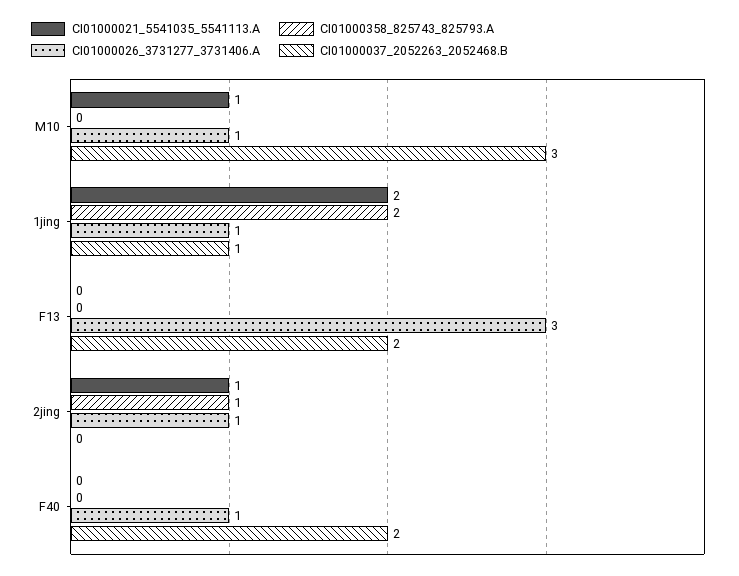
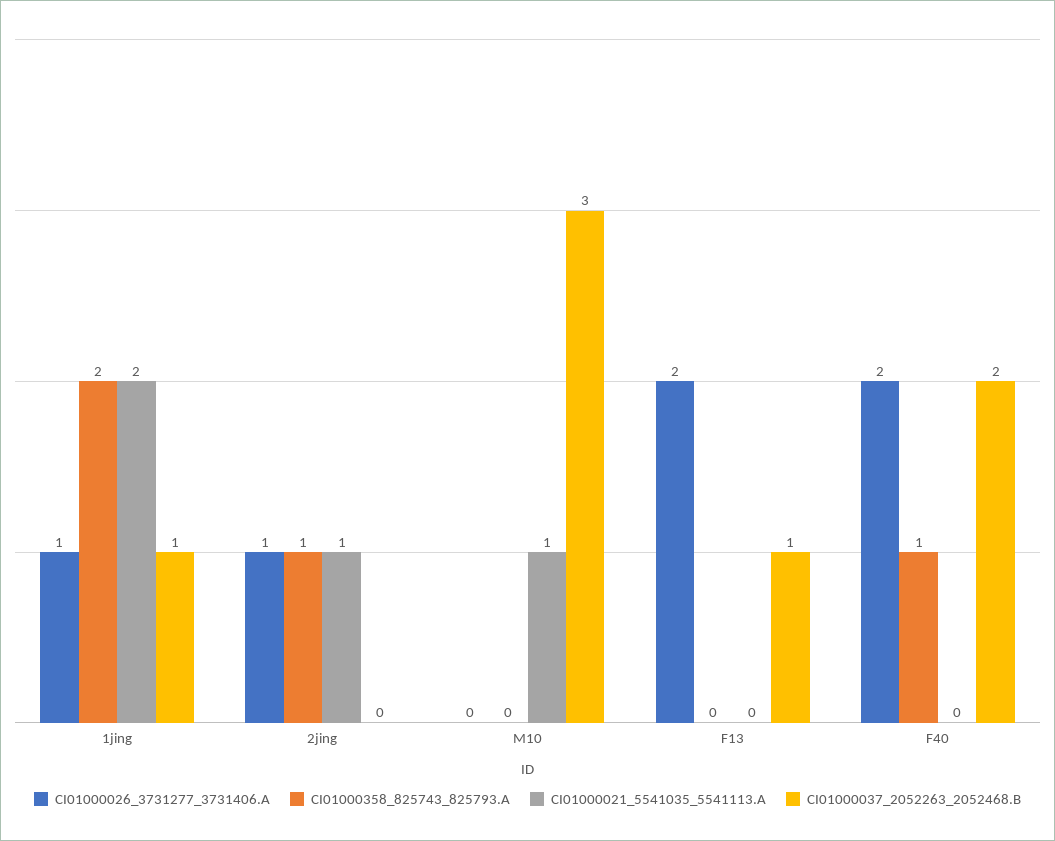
CI01000026_3731277_3731406.A, M10: 1 -> 0
CI01000026_3731277_3731406.A, F13: 3 -> 2
CI01000037_2052263_2052468.B, F13: 2 -> 1
CI01000358_825743_825793.A, F40: 0 -> 1
CI01000026_3731277_3731406.A, F40: 1 -> 2

